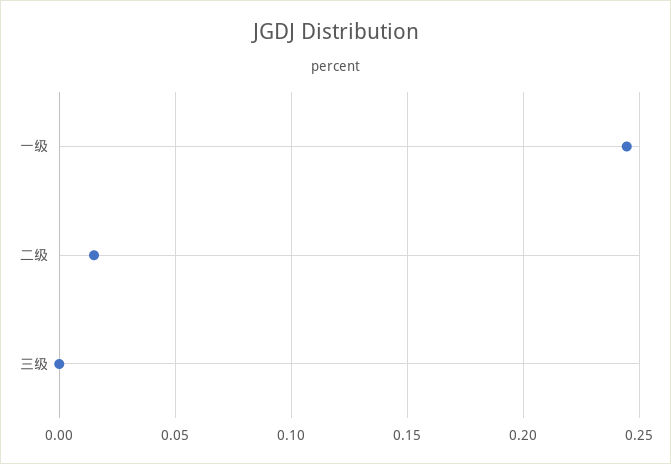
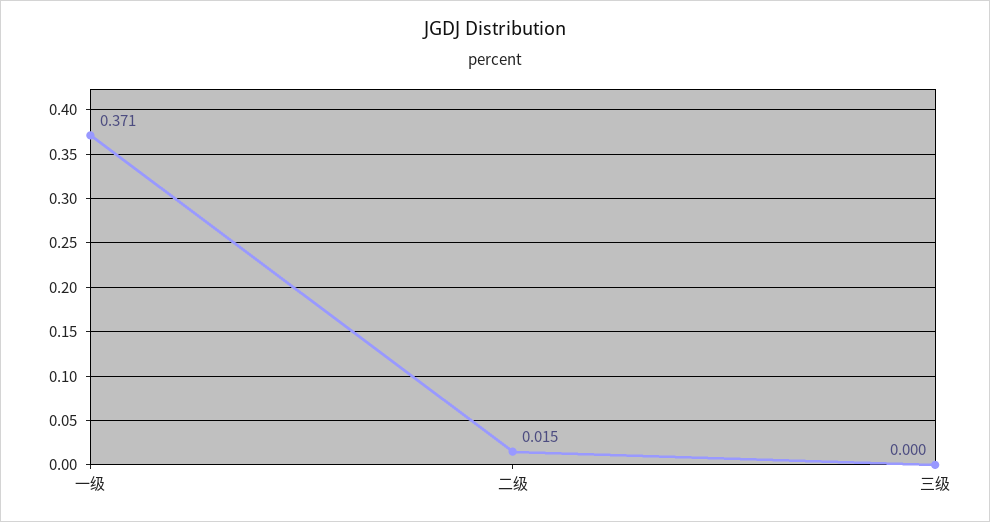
一级: 0.245 -> 0.371

